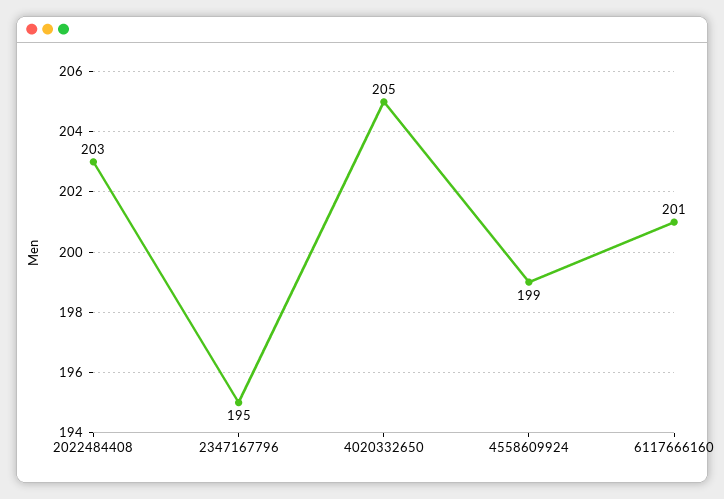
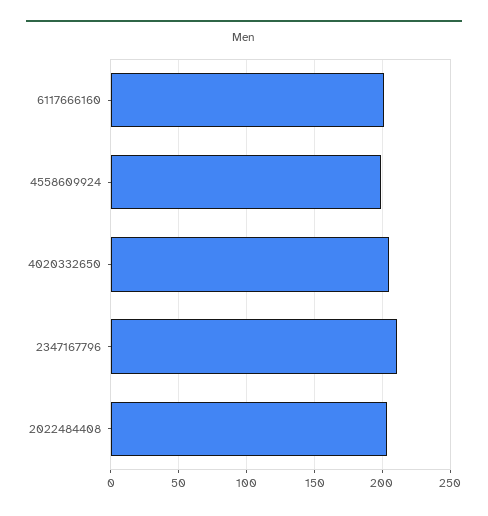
2347167796: 195 -> 210

